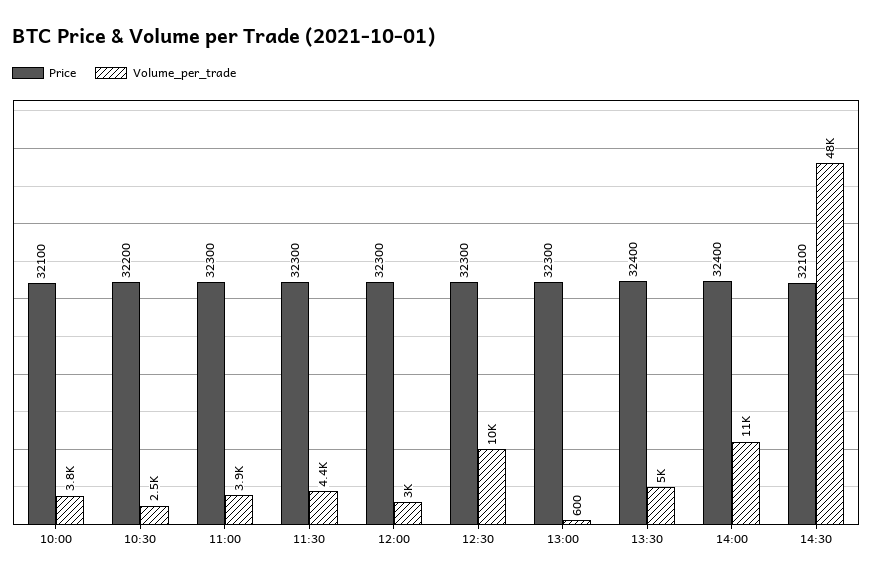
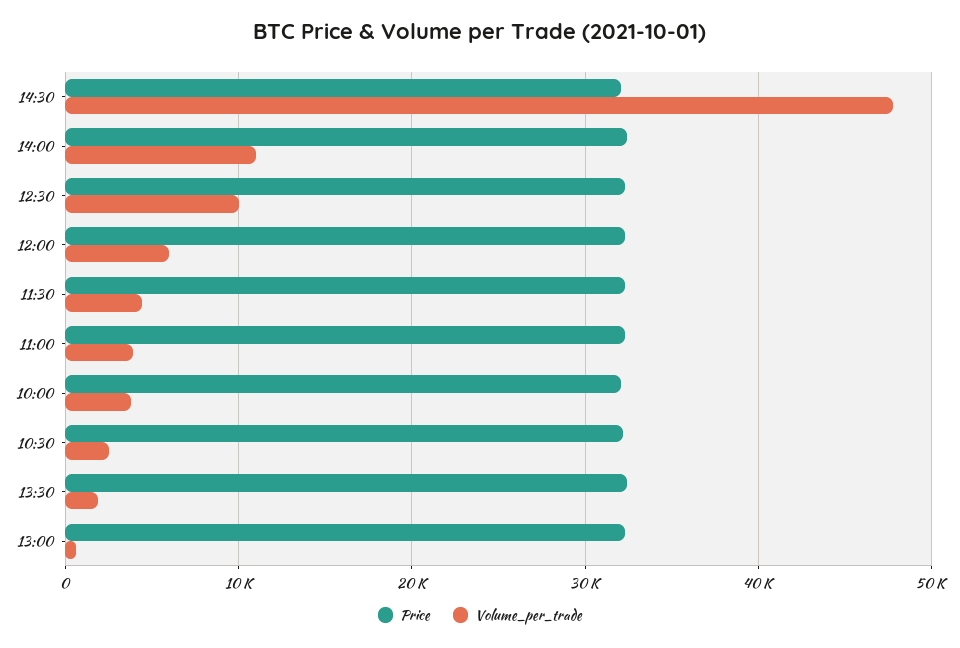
Volume_per_trade, 12:00: 3000 -> 6000
Volume_per_trade, 13:30: 5000 -> 2000

